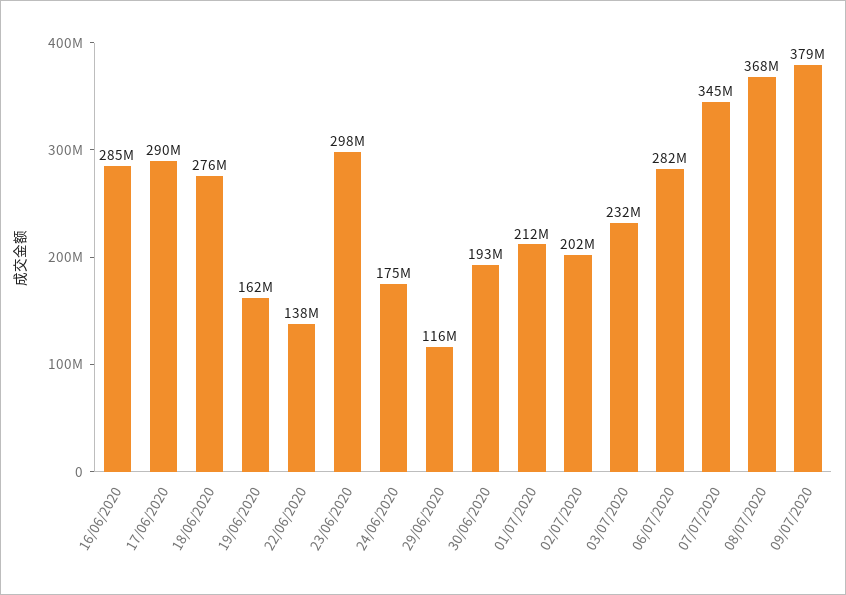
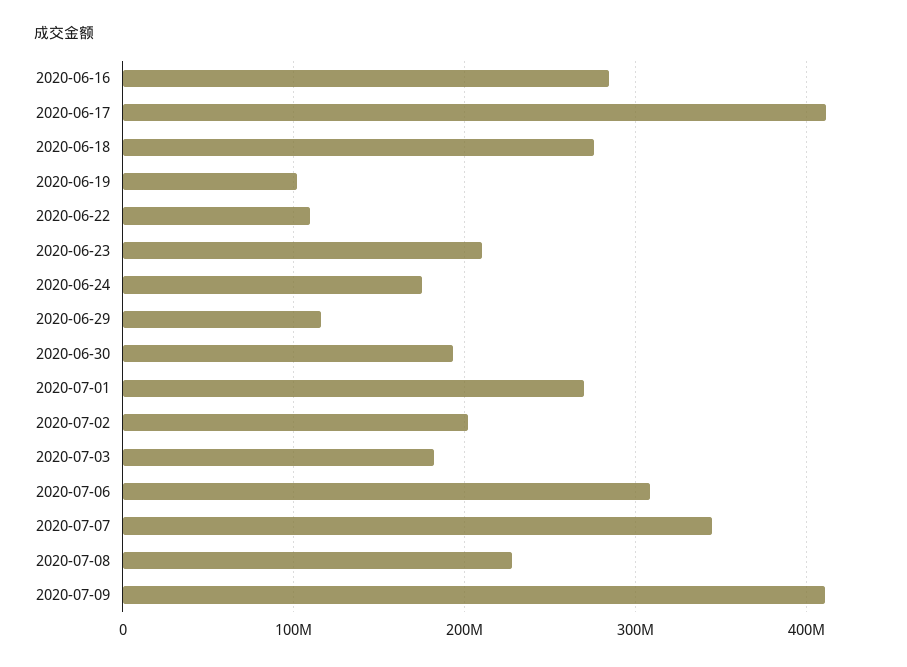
17/06/2020: 290000000 -> 410000000
19/06/2020: 162000000 -> 100000000
22/06/2020: 138000000 -> 110000000
23/06/2020: 298000000 -> 210000000
01/07/2020: 212000000 -> 270000000
03/07/2020: 232000000 -> 180000000
06/07/2020: 282000000 -> 310000000
08/07/2020: 368000000 -> 230000000
09/07/2020: 379000000 -> 410000000

